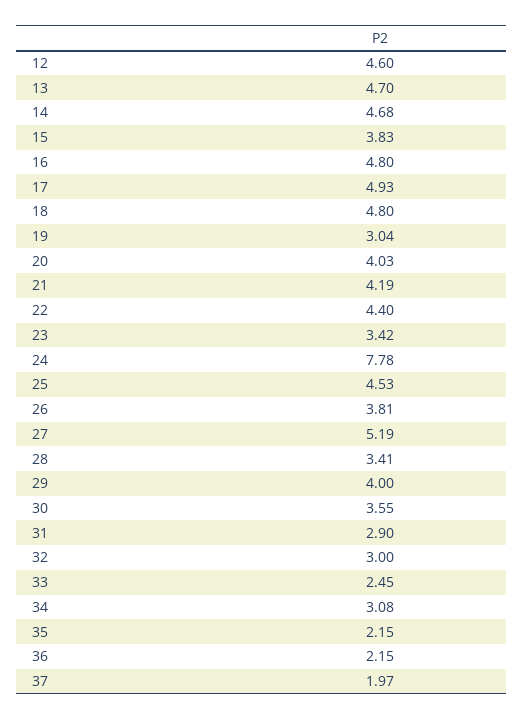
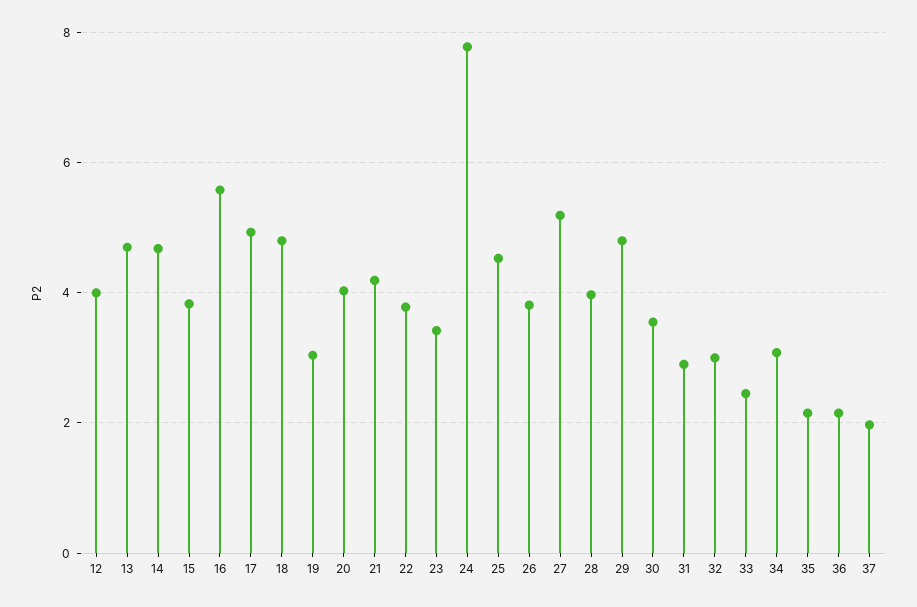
12: 4.6 -> 4
16: 4.8 -> 5.6
22: 4.4 -> 3.8
28: 3.41 -> 4
29: 4 -> 4.8

